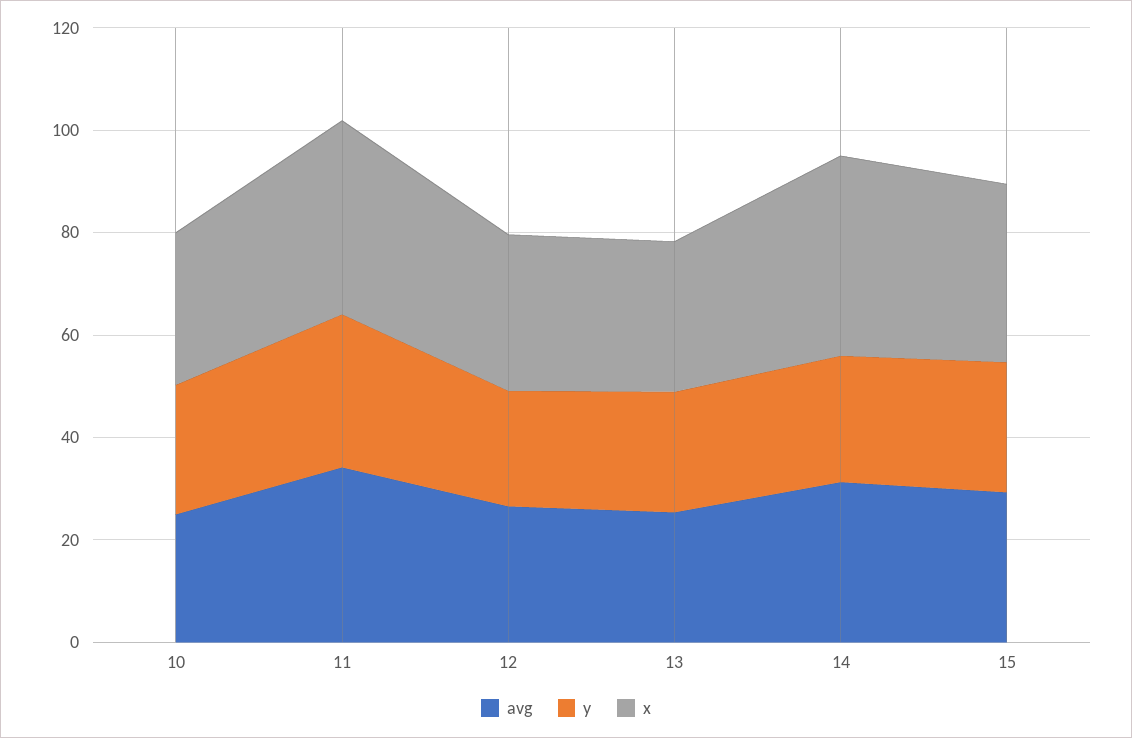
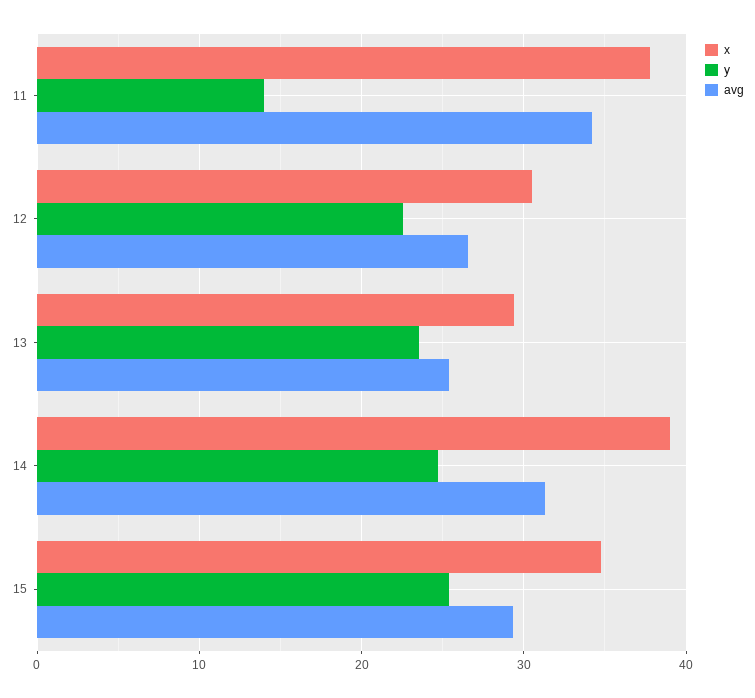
avg, 10: 25 -> none
y, 10: 25 -> none
x, 10: 30 -> none
y, 11: 30 -> 14

